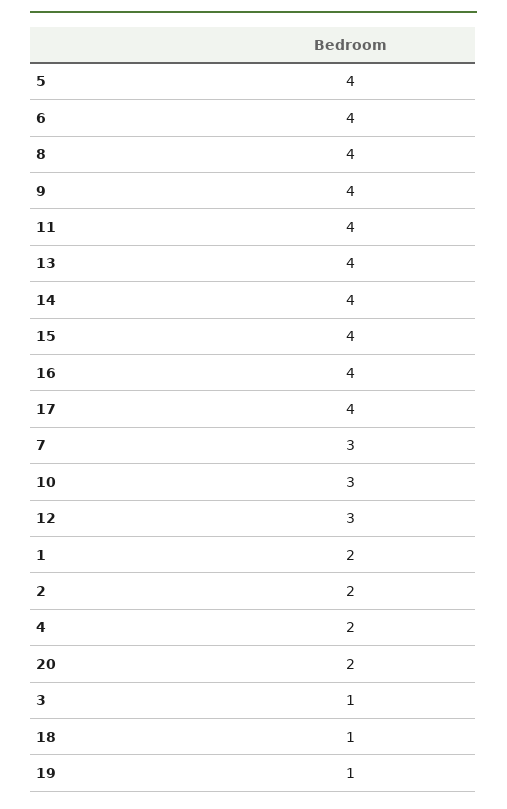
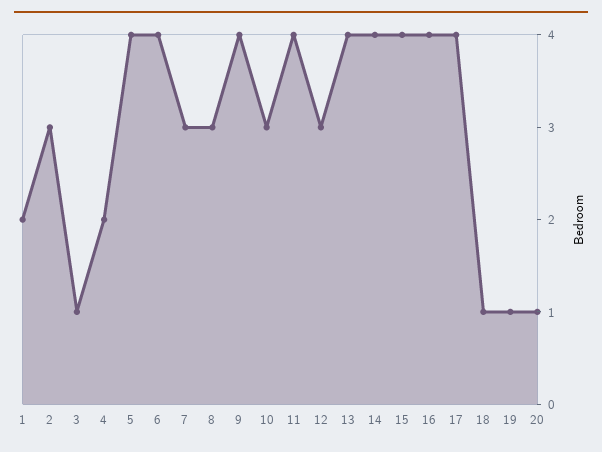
8: 4 -> 3
2: 2 -> 3
20: 2 -> 1

